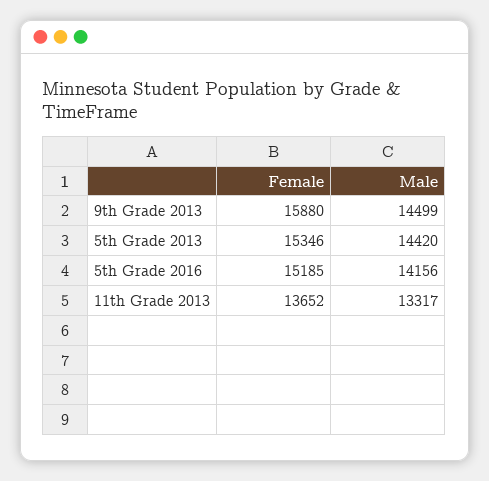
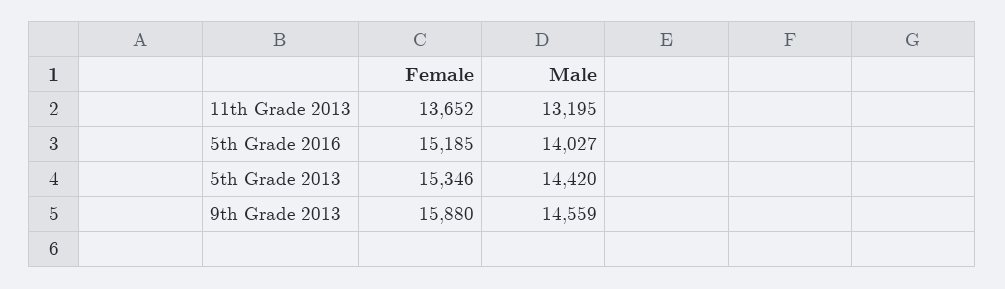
Male, 9th Grade 2013: 14499 -> 14559
Male, 5th Grade 2016: 14156 -> 14027
Male, 11th Grade 2013: 13317 -> 13195

